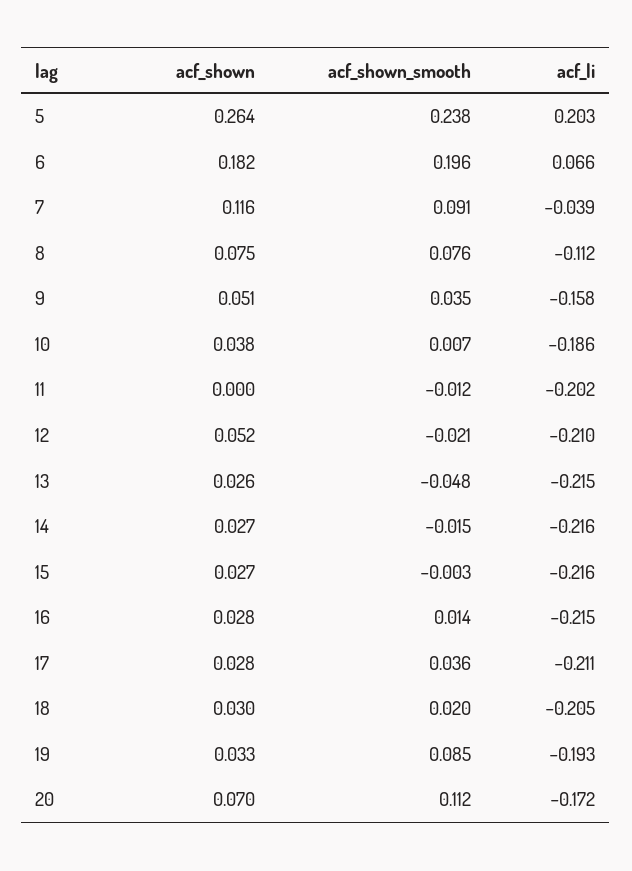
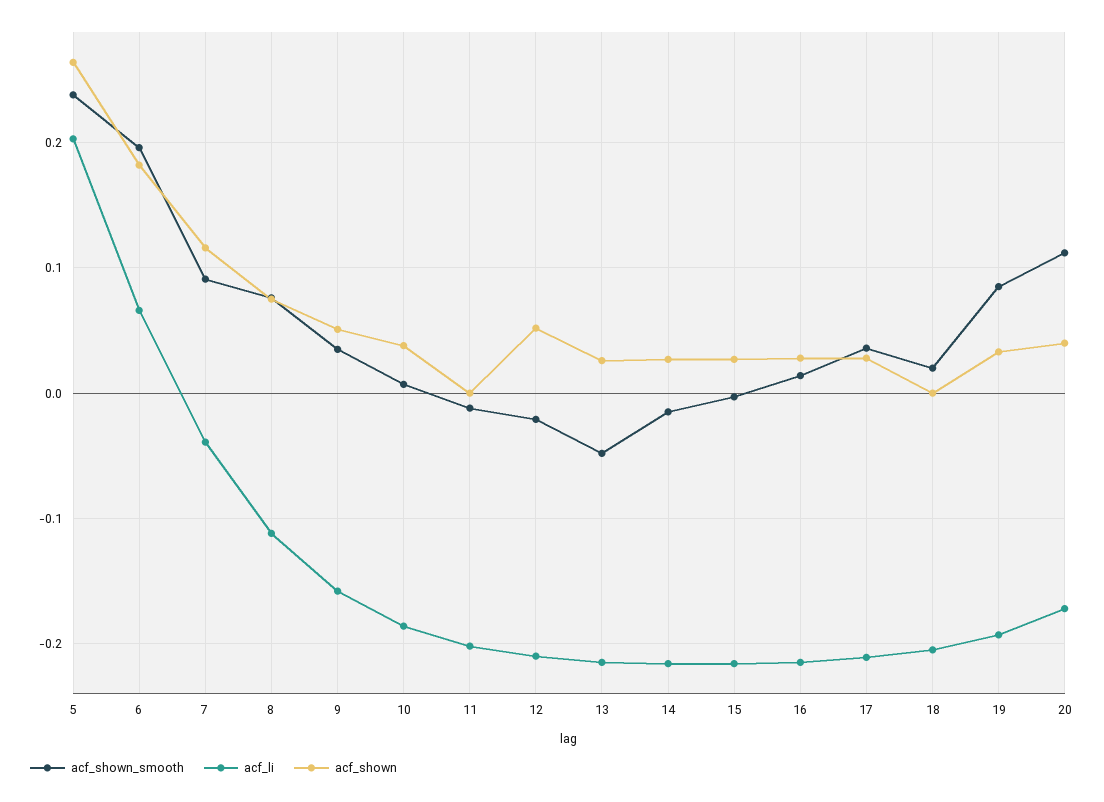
acf_shown, 18: 0.03 -> 0
acf_shown, 20: 0.07 -> 0.04

